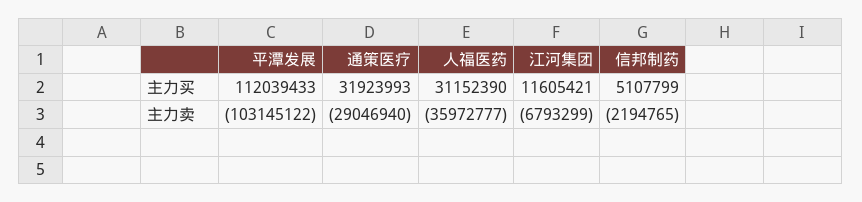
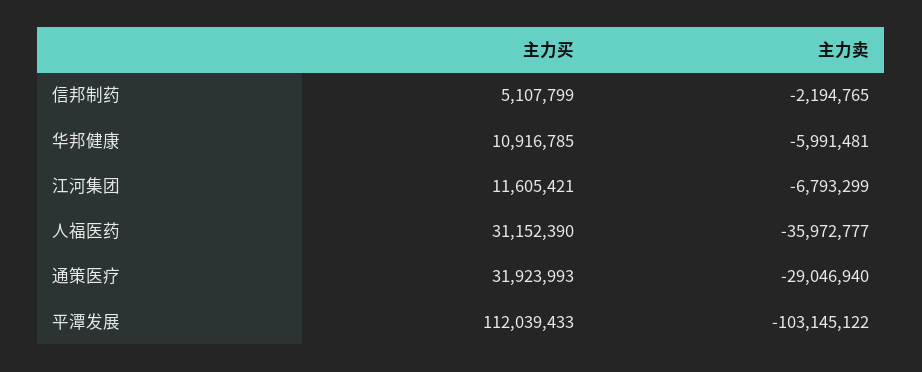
华邦健康, 主力买: none -> 10916785
华邦健康, 主力卖: none -> -5991481

